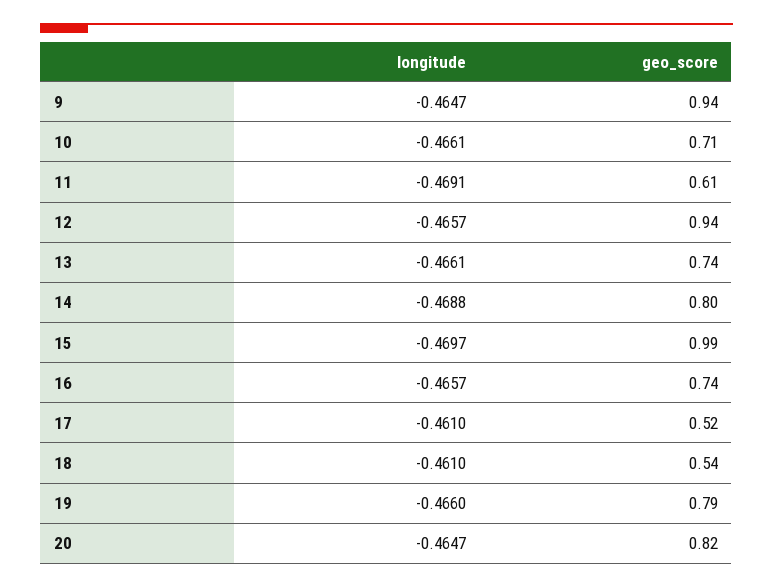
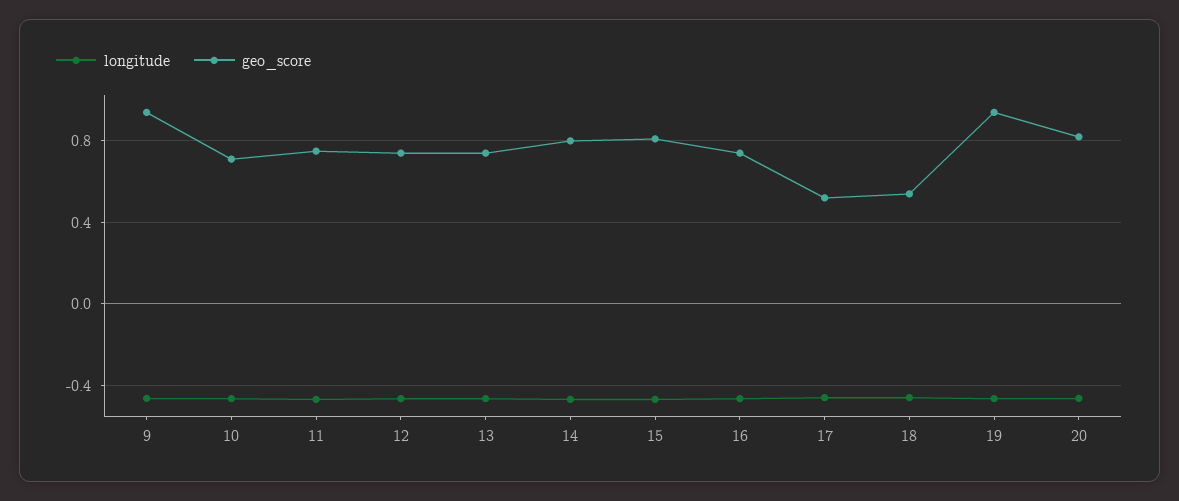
geo_score, 11: 0.61 -> 0.75
geo_score, 12: 0.94 -> 0.75
geo_score, 15: 0.99 -> 0.8
geo_score, 19: 0.79 -> 0.95

